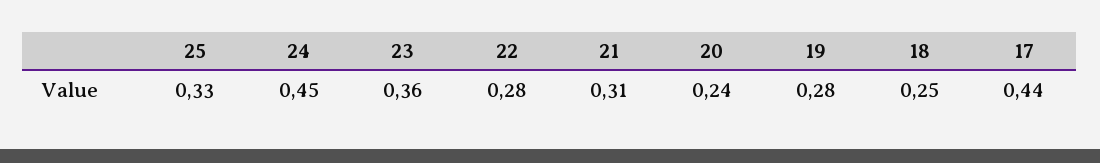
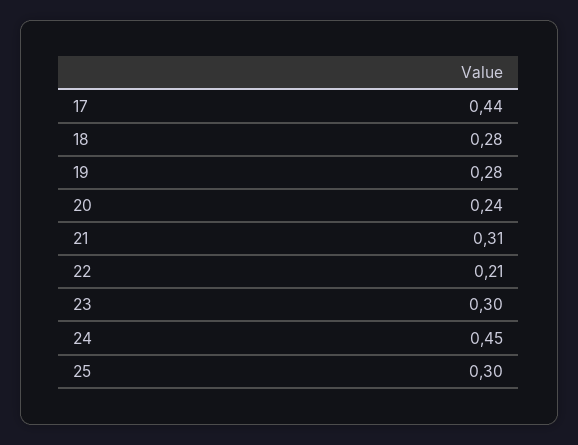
25: 0.33 -> 0.3
23: 0.36 -> 0.3
22: 0.28 -> 0.21
18: 0.25 -> 0.28

